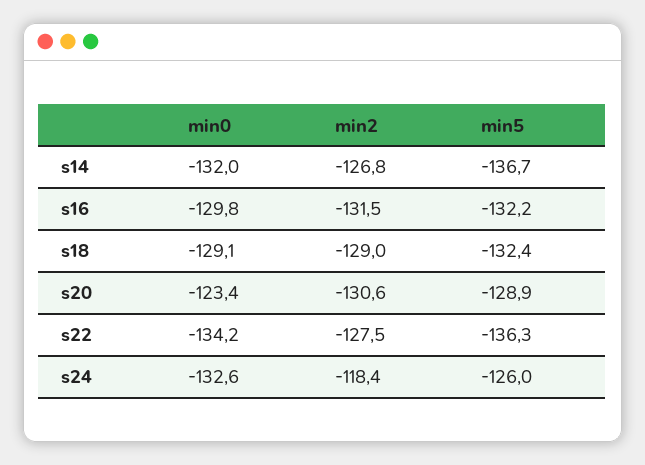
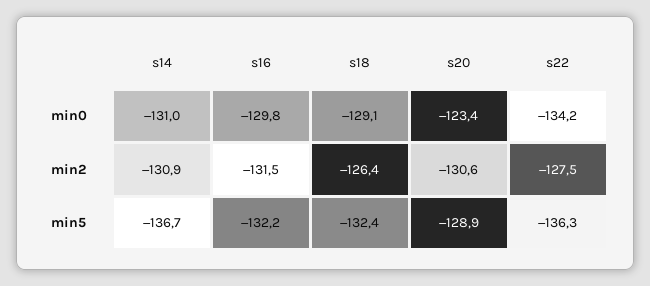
min0, s14: -132 -> -131
min2, s14: -126.8 -> -130.9
min2, s18: -129 -> -126.4
min0, s24: -132.6 -> none
min2, s24: -118.4 -> none
min5, s24: -126 -> none

